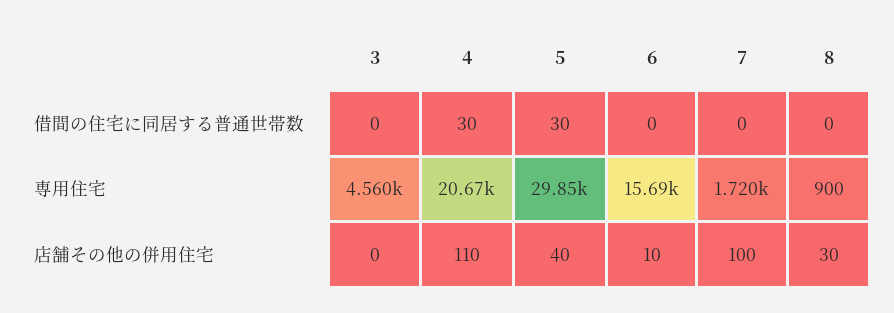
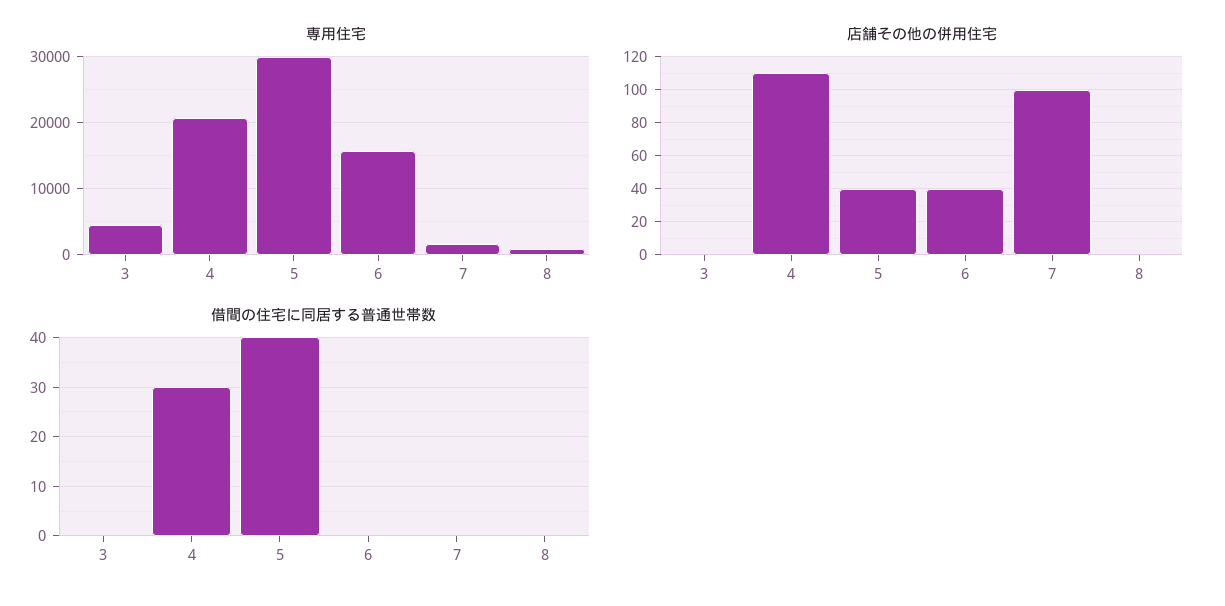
借間の住宅に同居する普通世帯数, 5: 30 -> 40
店舗その他の併用住宅, 6: 10 -> 40
店舗その他の併用住宅, 8: 30 -> 0

